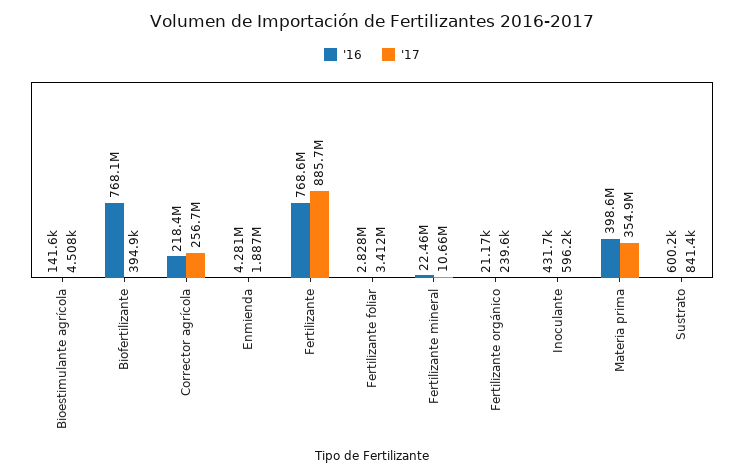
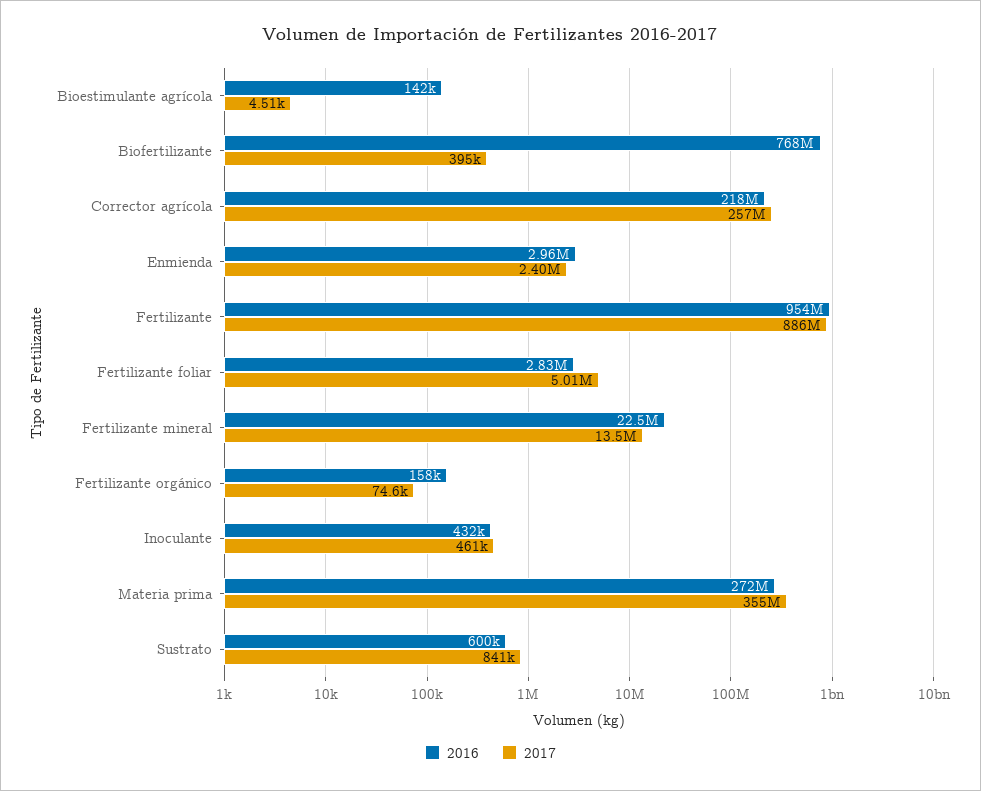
'16, Enmienda: 4281000 -> 2960000
'17, Enmienda: 1887000 -> 2400000
'16, Fertilizante: 768600000 -> 954000000
'17, Fertilizante foliar: 3412000 -> 5010000
'17, Fertilizante mineral: 10660000 -> 13500000
'16, Fertilizante orgánico: 21170 -> 158000
'17, Fertilizante orgánico: 239600 -> 74600
'17, Inoculante: 596200 -> 461000
'16, Materia prima: 398600000 -> 272000000

